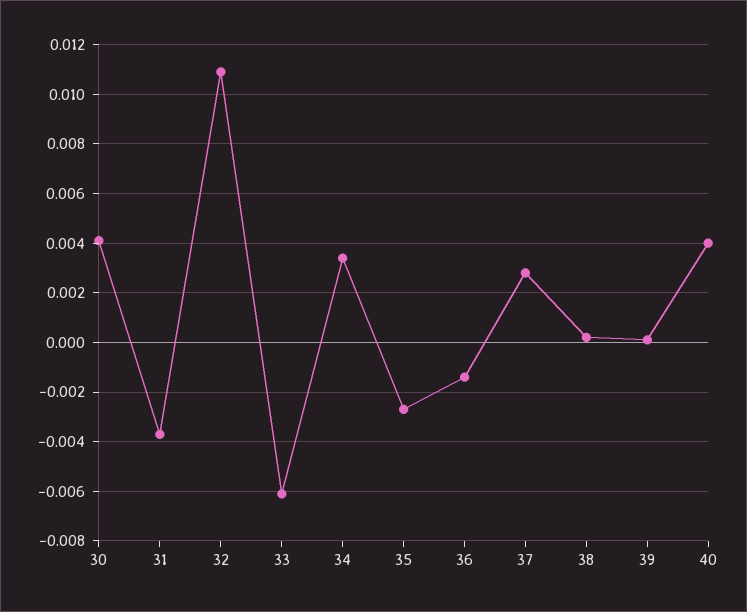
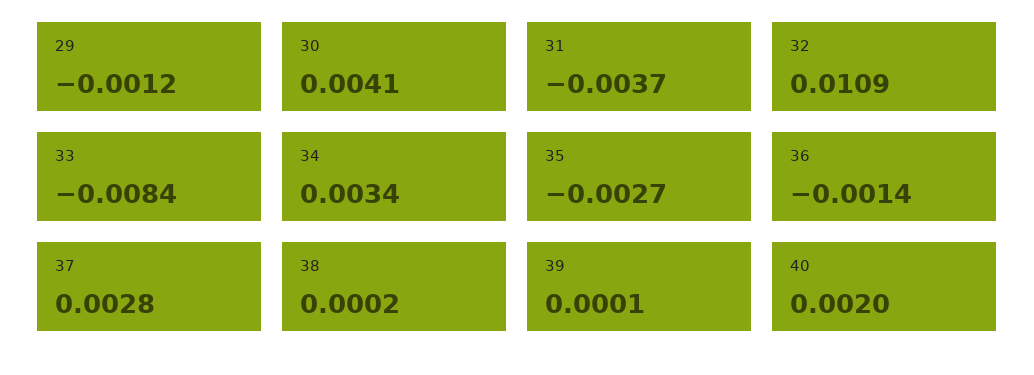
33: -0.006 -> -0.0084
40: 0.004 -> 0.002
29: none -> -0.0012

